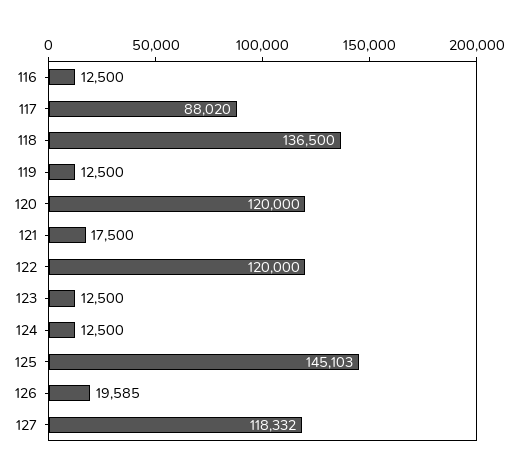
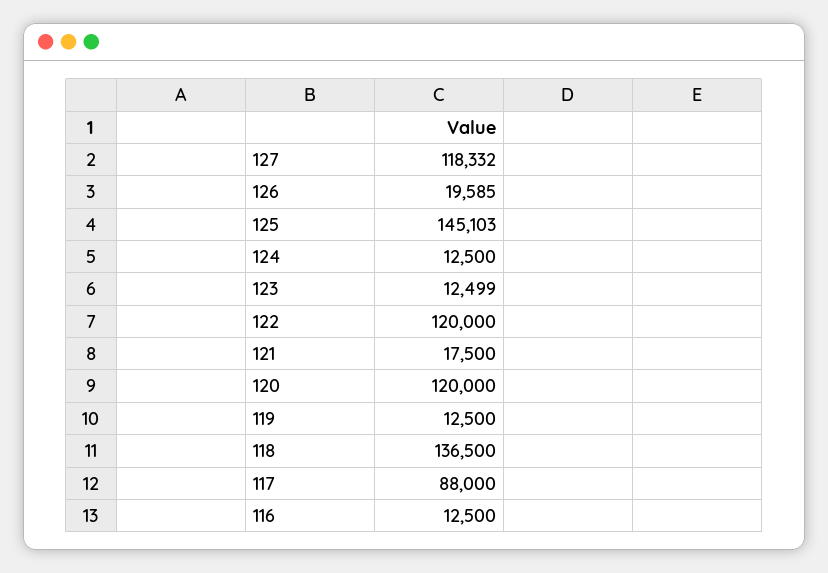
117: 88020 -> 88000
123: 12500 -> 12499

